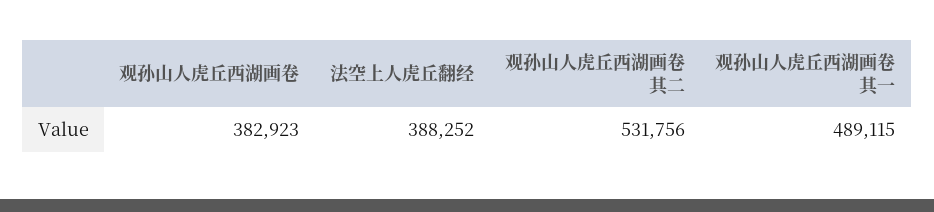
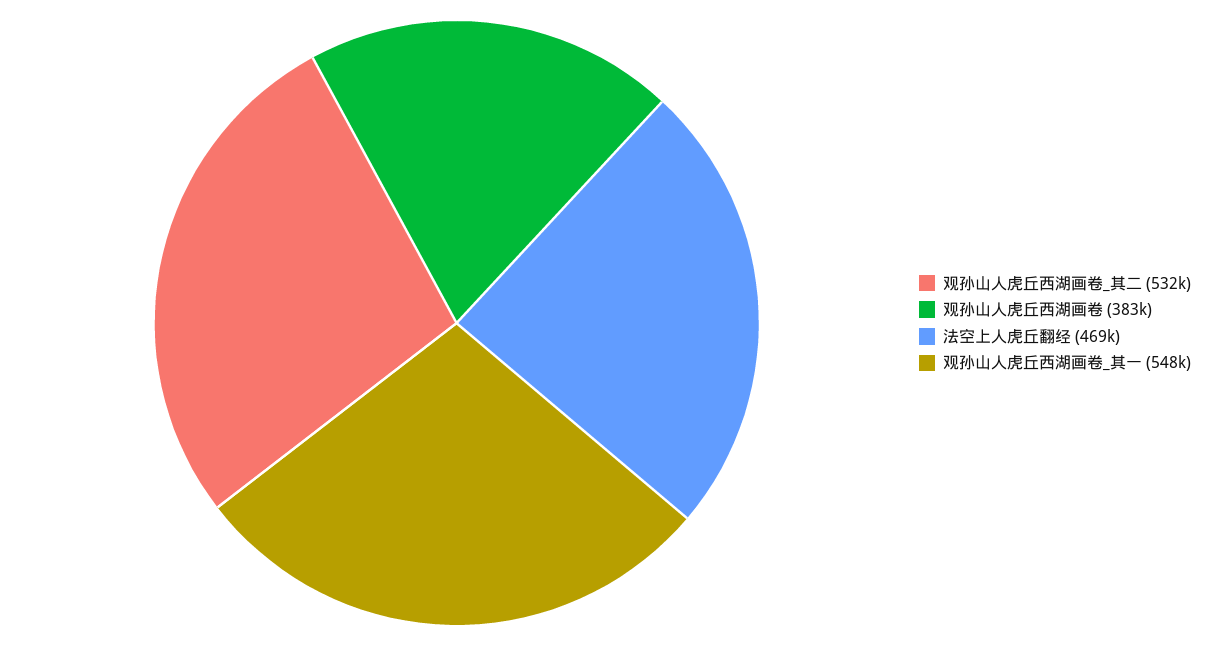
法空上人虎丘翻经: 388252 -> 469000
观孙山人虎丘西湖画卷 其一: 489115 -> 548000

